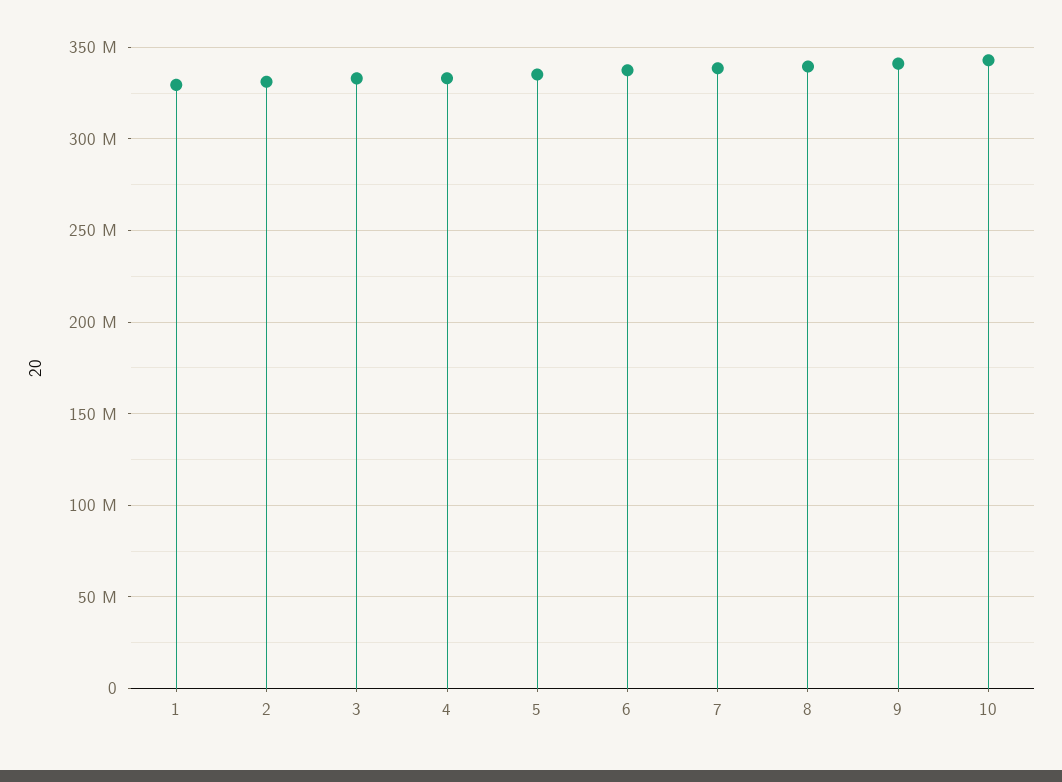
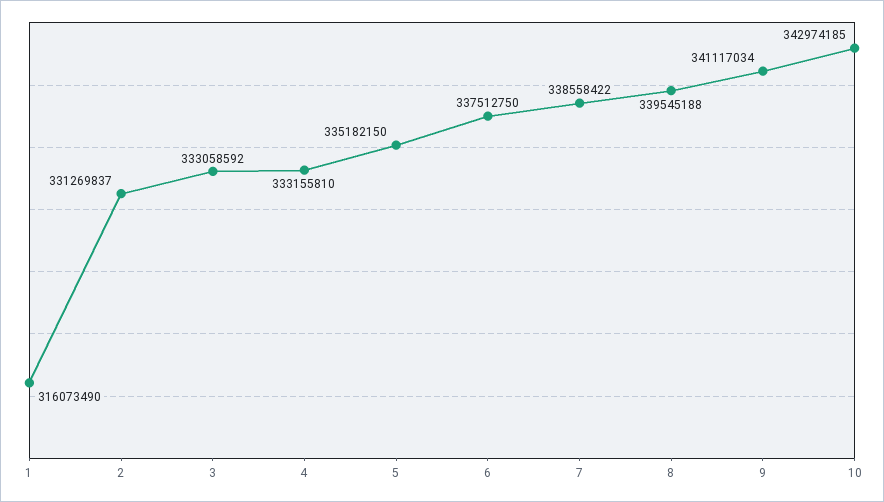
1: 330000000 -> 316073490

